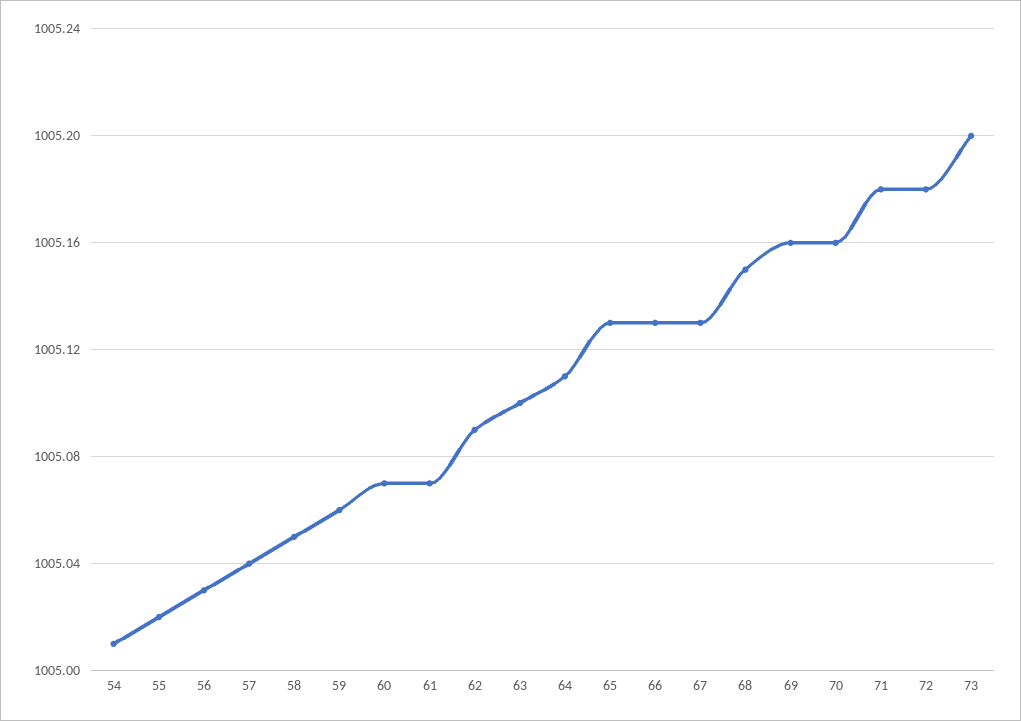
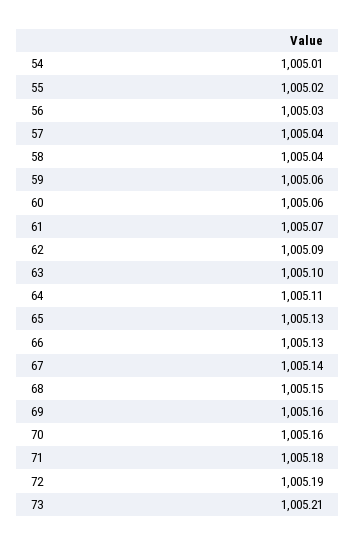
58: 1005.05 -> 1005.04
60: 1005.07 -> 1005.06
67: 1005.13 -> 1005.14
72: 1005.18 -> 1005.19
73: 1005.2 -> 1005.21

